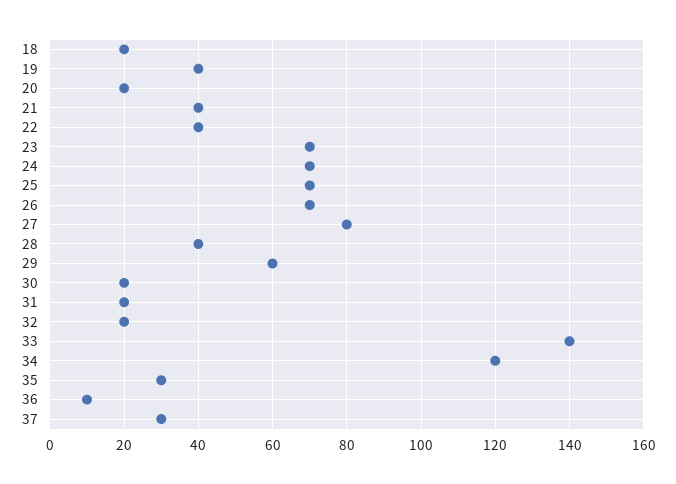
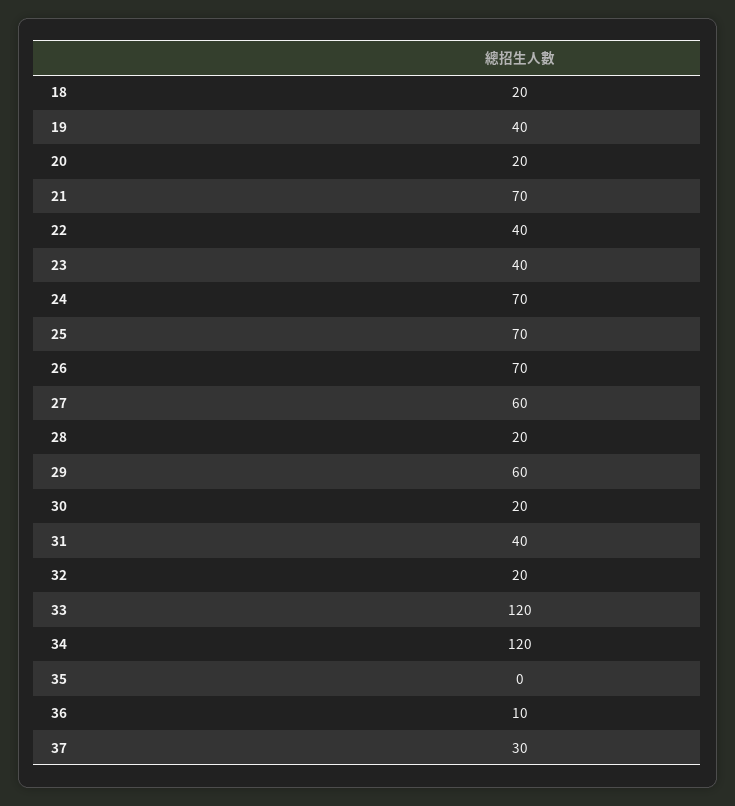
21: 40 -> 70
23: 70 -> 40
27: 80 -> 60
28: 40 -> 20
31: 20 -> 40
33: 140 -> 120
35: 30 -> 0

